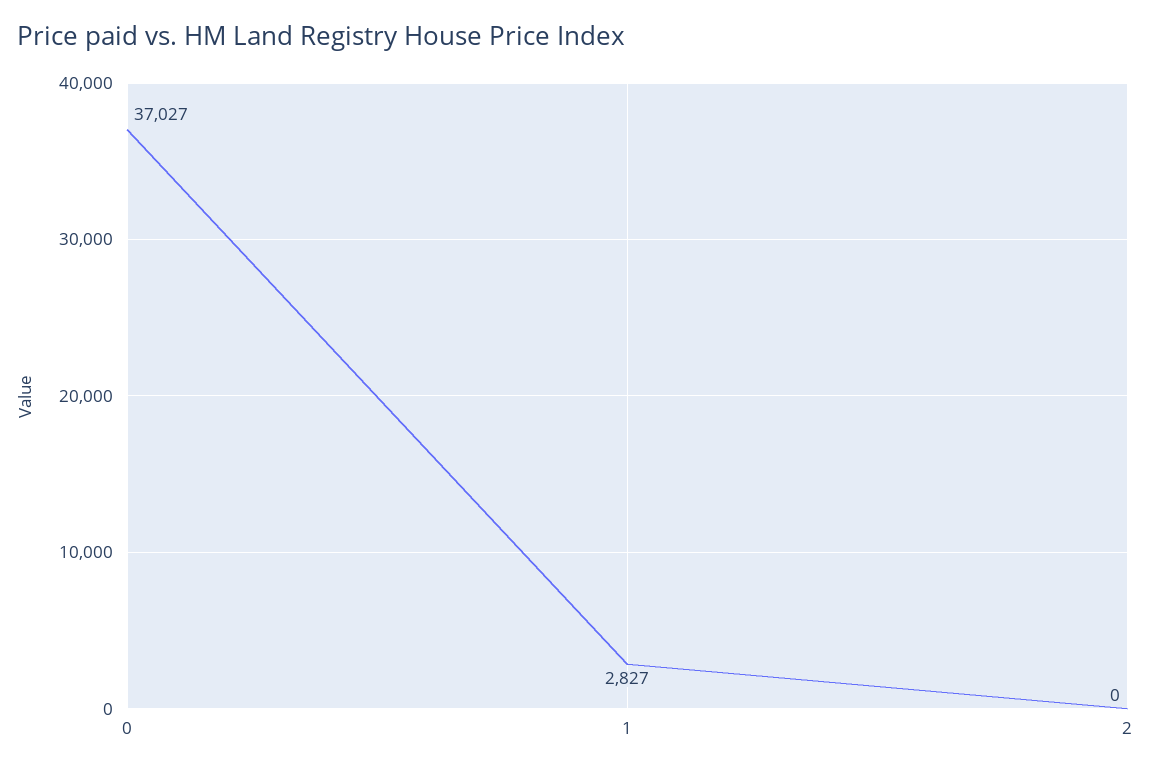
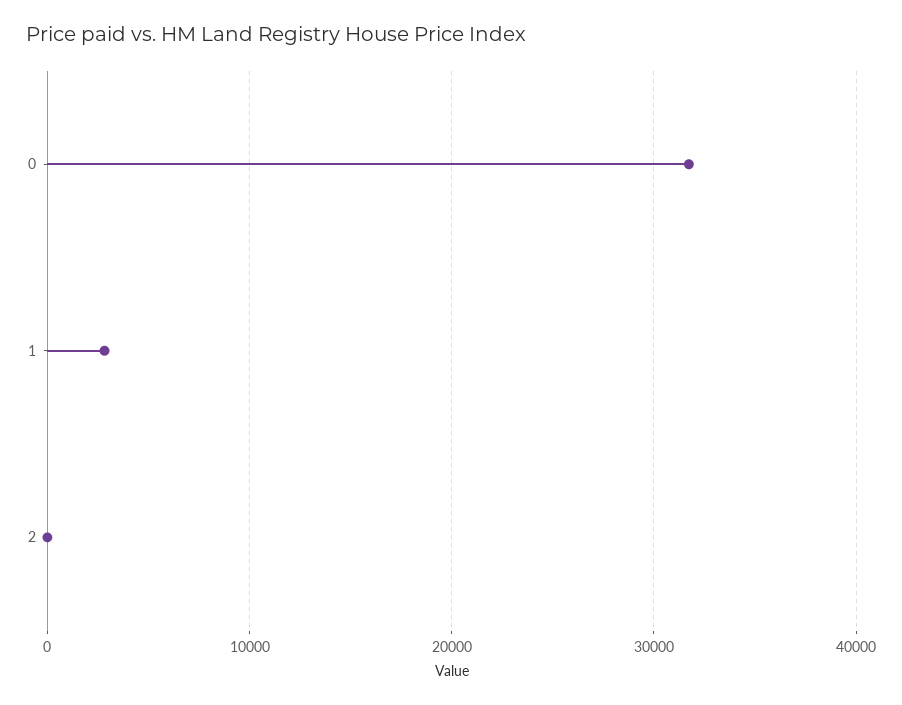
0: 37027 -> 32000

